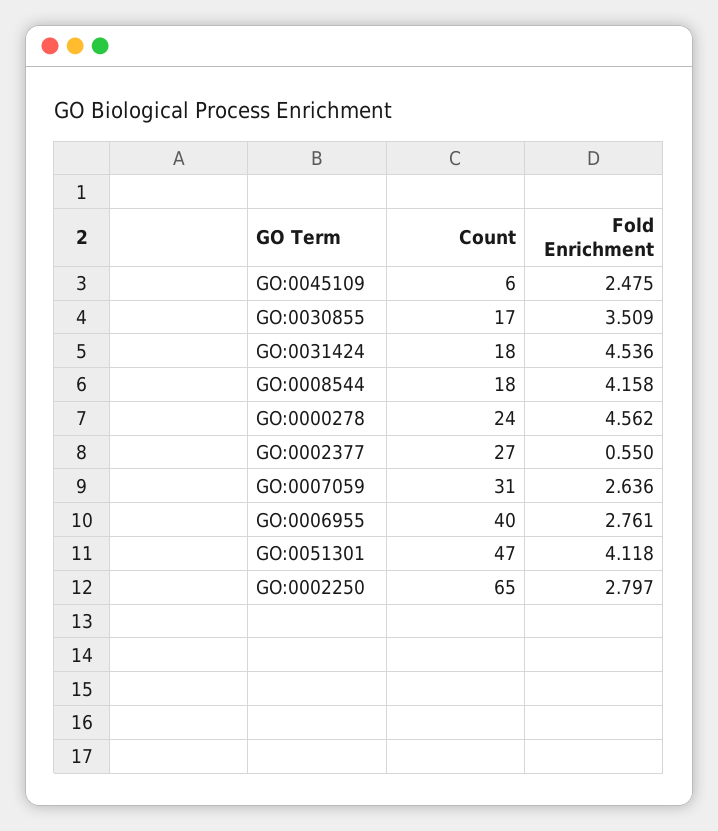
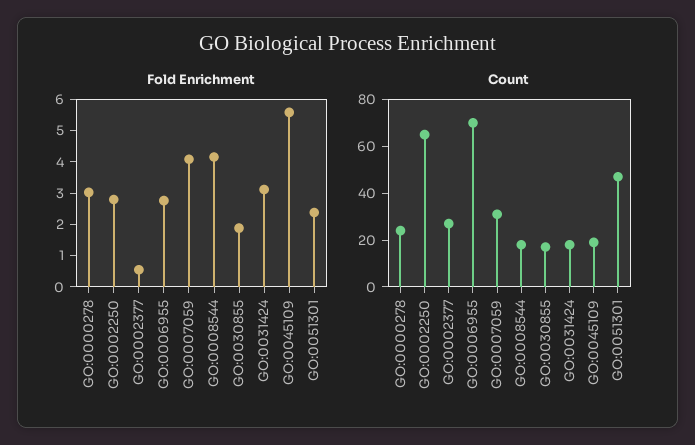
Count, GO:0045109: 6 -> 20
Fold Enrichment, GO:0045109: 2.475 -> 5.5
Fold Enrichment, GO:0030855: 3.509 -> 2
Fold Enrichment, GO:0031424: 4.536 -> 3
Fold Enrichment, GO:0000278: 4.562 -> 3
Fold Enrichment, GO:0007059: 2.636 -> 4
Count, GO:0006955: 40 -> 70
Fold Enrichment, GO:0051301: 4.118 -> 2.5

